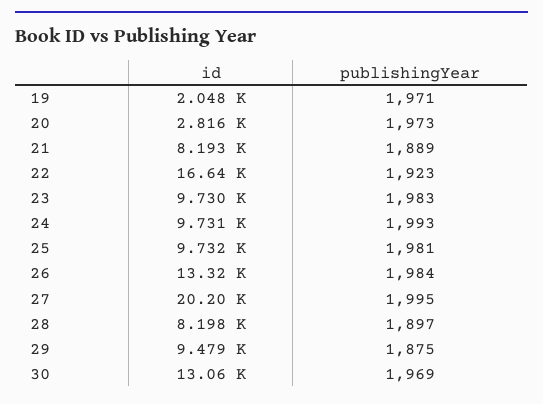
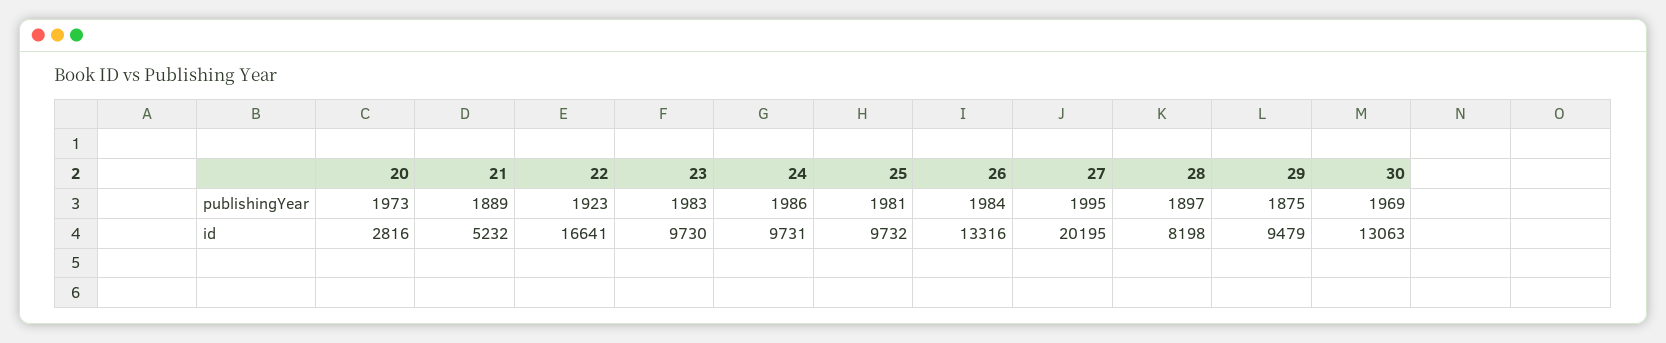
id, 19: 2048 -> none
publishingYear, 19: 1971 -> none
id, 21: 8193 -> 5232
publishingYear, 24: 1993 -> 1986

